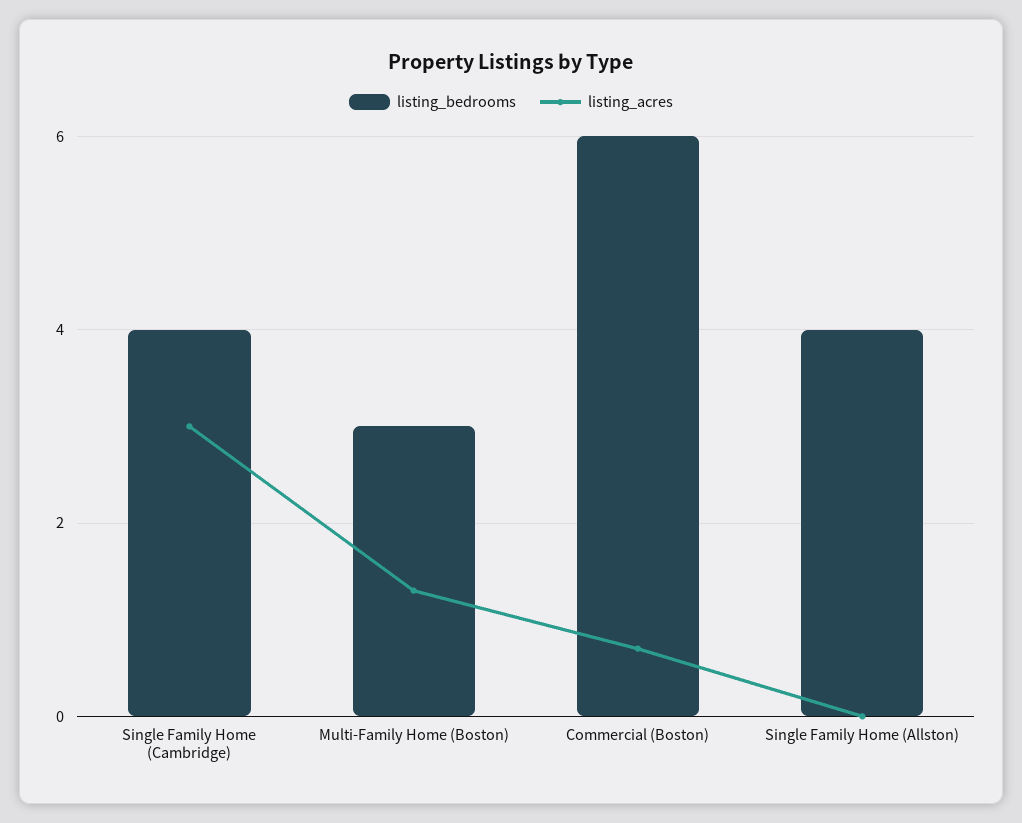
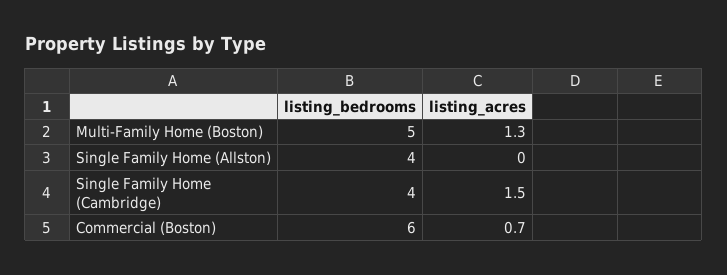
listing_acres, Single Family Home (Cambridge): 3 -> 1.5
listing_bedrooms, Multi-Family Home (Boston): 3 -> 5

